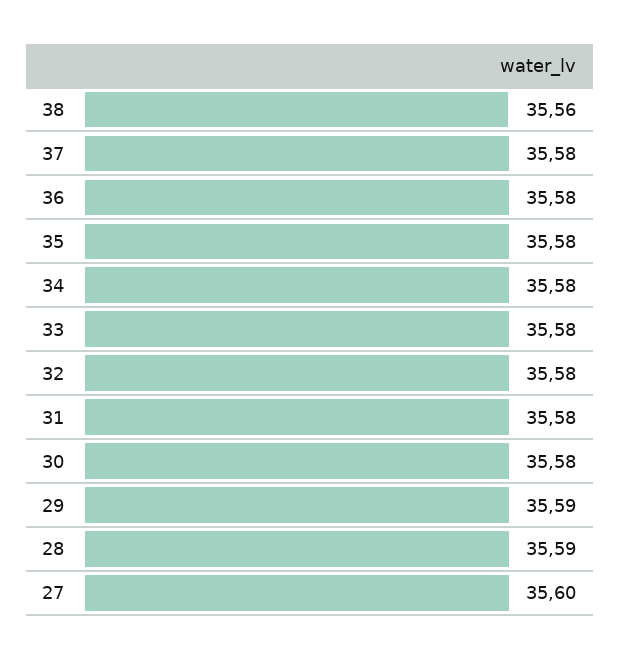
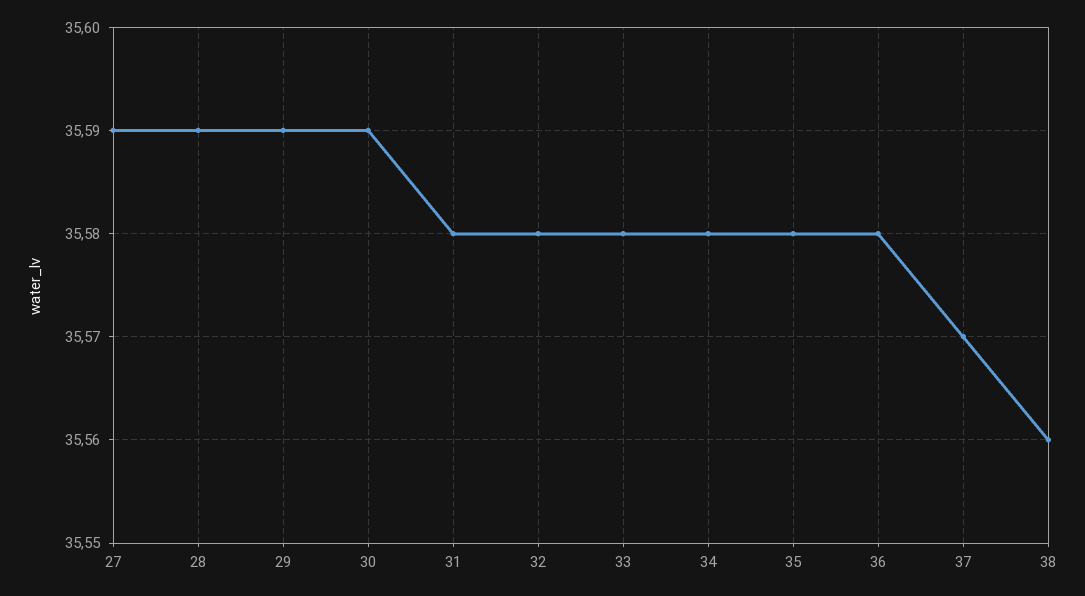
37: 35.58 -> 35.57
30: 35.58 -> 35.59
27: 35.6 -> 35.59

